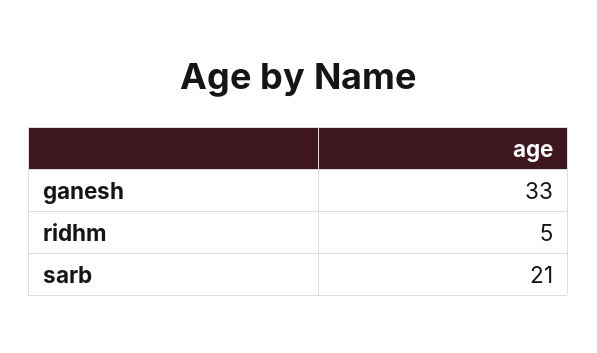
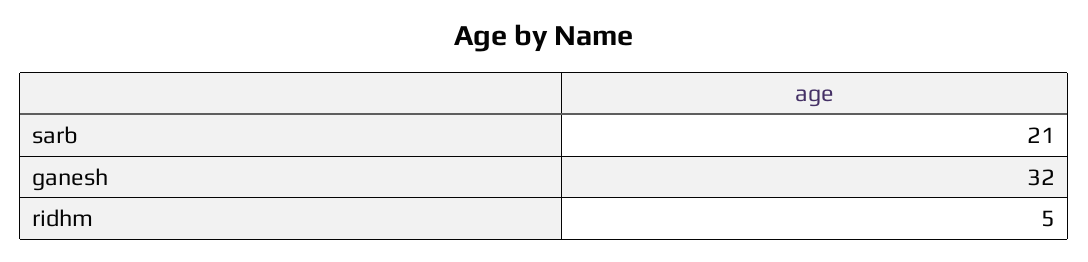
ganesh: 33 -> 32

